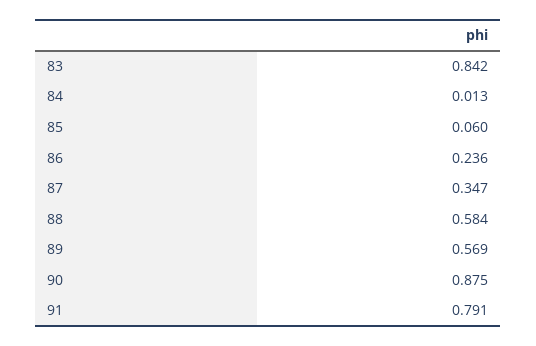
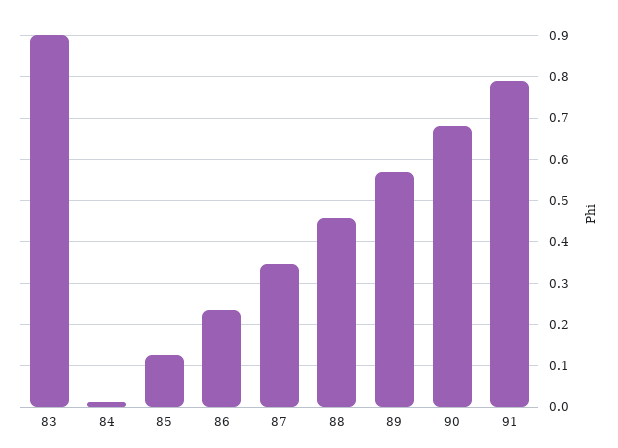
83: 0.842 -> 0.9
85: 0.06 -> 0.12
88: 0.584 -> 0.46
90: 0.875 -> 0.68

